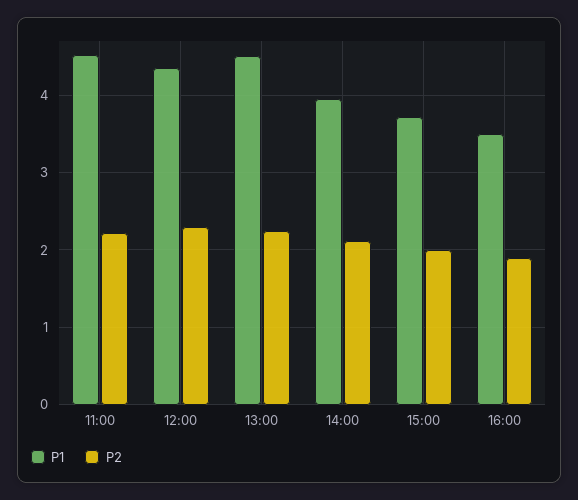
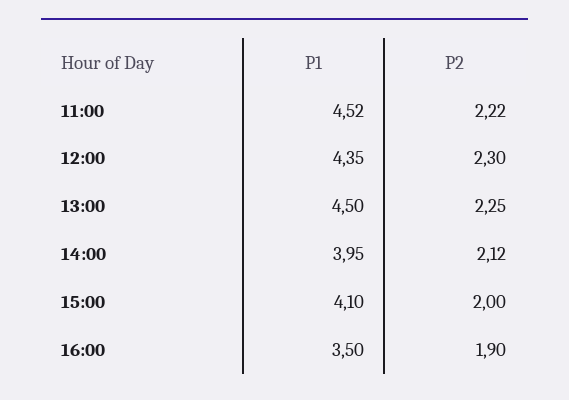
P1, 15:00: 3.7 -> 4.1

